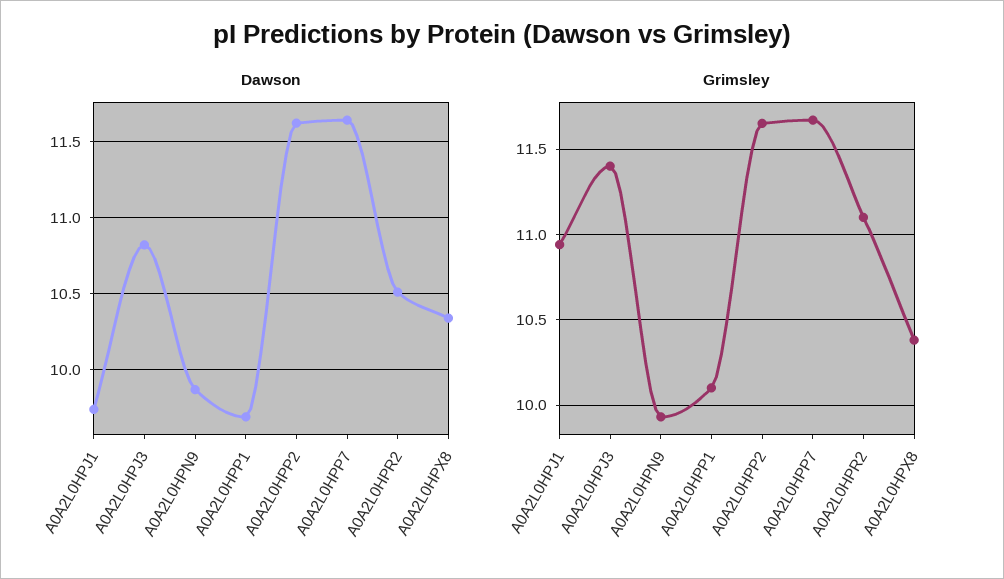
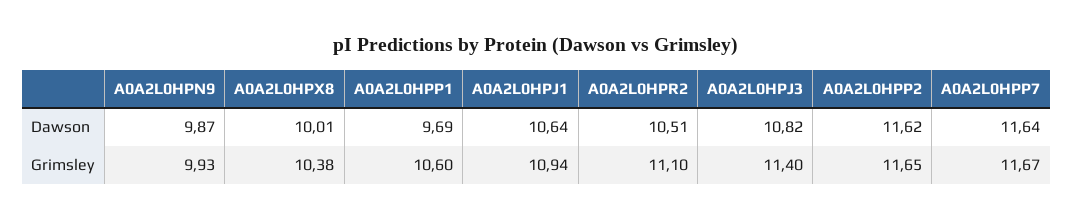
Dawson, A0A2L0HPJ1: 9.75 -> 10.64
Dawson, A0A2L0HPX8: 10.35 -> 10.01
Grimsley, A0A2L0HPP1: 10.1 -> 10.6

